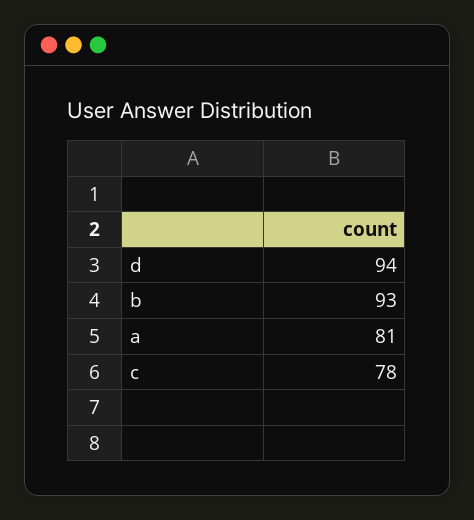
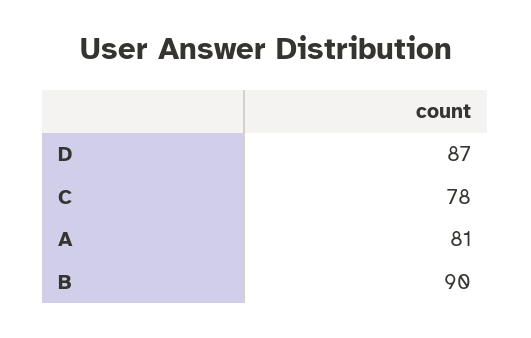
d: 94 -> 87
b: 93 -> 90

